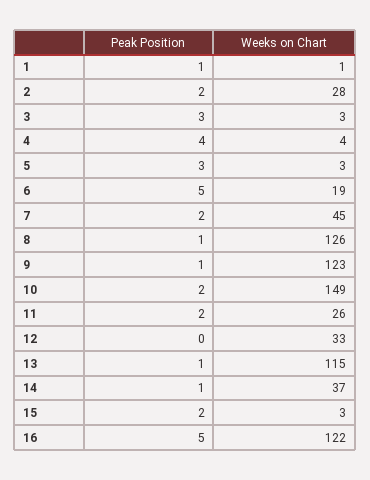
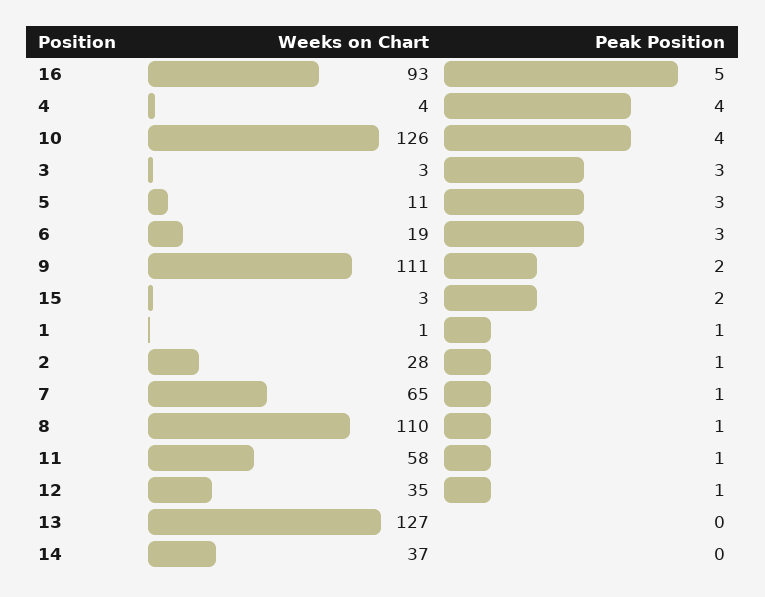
Peak Position, 2: 2 -> 1
Weeks on Chart, 5: 3 -> 11
Peak Position, 6: 5 -> 3
Peak Position, 7: 2 -> 1
Weeks on Chart, 7: 45 -> 65
Weeks on Chart, 8: 126 -> 110
Peak Position, 9: 1 -> 2
Weeks on Chart, 9: 123 -> 111
Peak Position, 10: 2 -> 4
Weeks on Chart, 10: 149 -> 126
Peak Position, 11: 2 -> 1
Weeks on Chart, 11: 26 -> 58
Peak Position, 12: 0 -> 1
Weeks on Chart, 12: 33 -> 35
Peak Position, 13: 1 -> 0
Weeks on Chart, 13: 115 -> 127
Peak Position, 14: 1 -> 0
Weeks on Chart, 16: 122 -> 93

